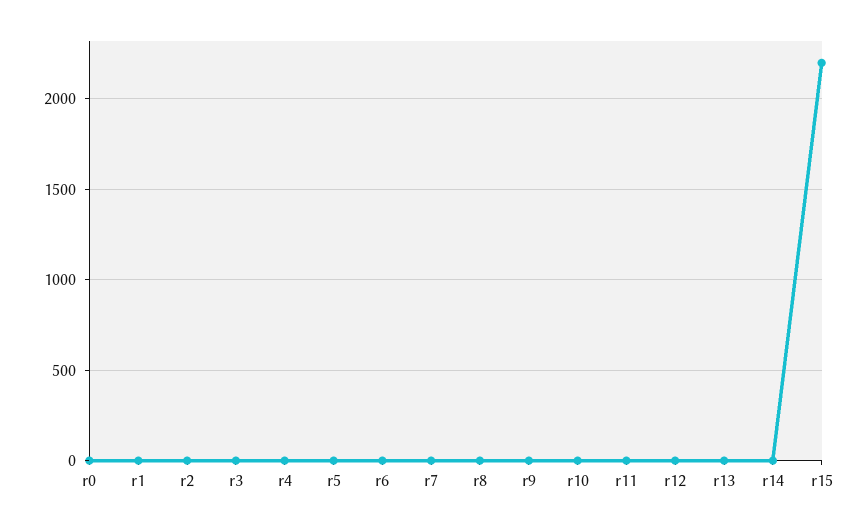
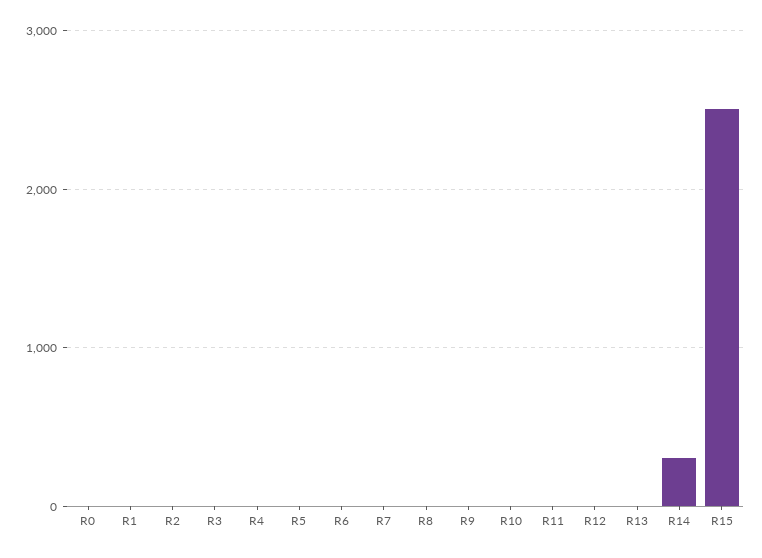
r14: 0 -> 300
r15: 2200 -> 2500

